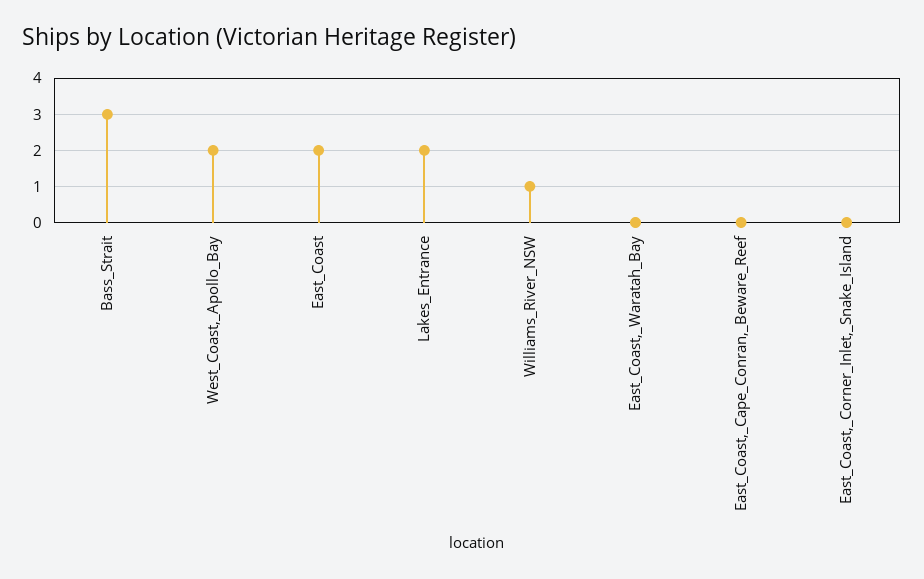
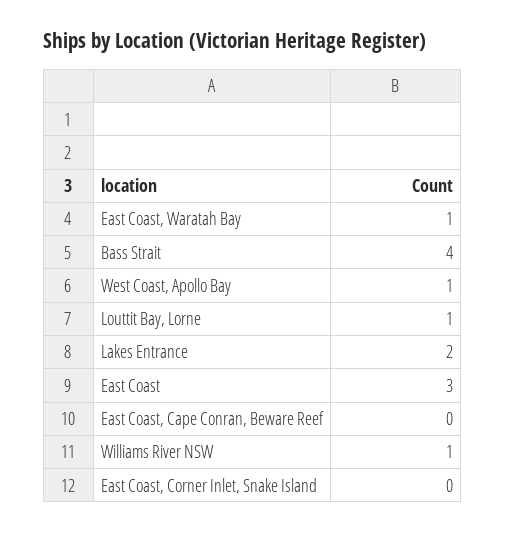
Bass_Strait: 3 -> 4
West_Coast,_Apollo_Bay: 2 -> 1
East_Coast: 2 -> 3
East_Coast,_Waratah_Bay: 0 -> 1
Louttit Bay, Lorne: none -> 1

